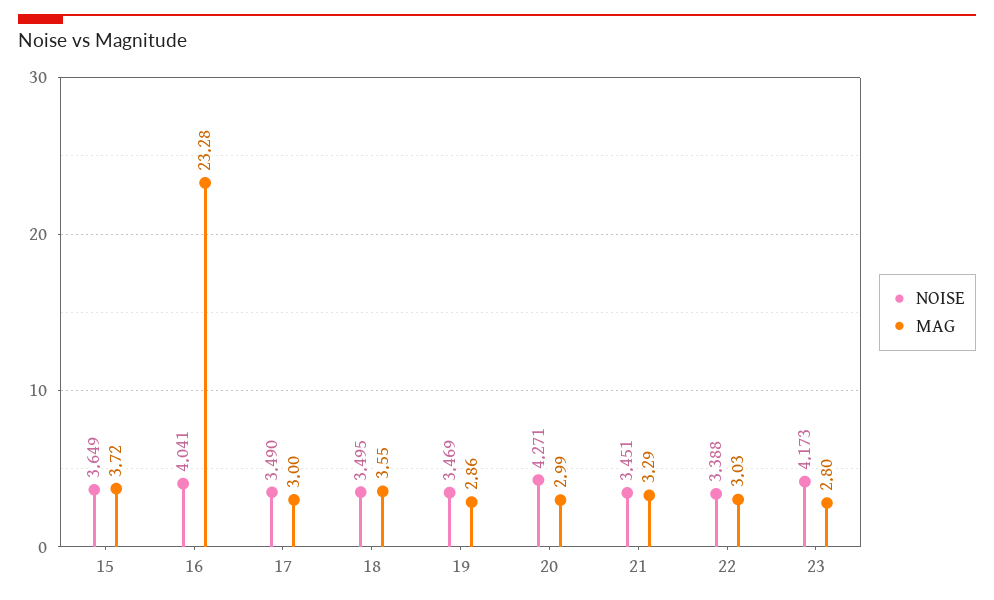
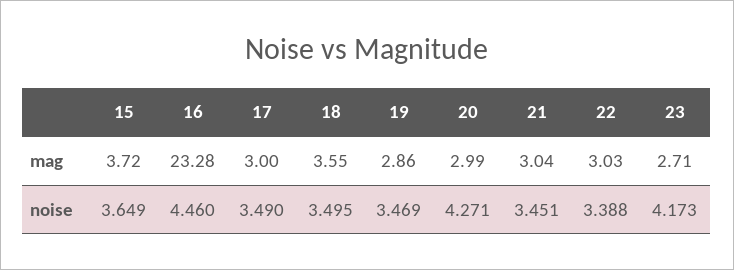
NOISE, 16: 4.041 -> 4.46
MAG, 21: 3.29 -> 3.04
MAG, 23: 2.8 -> 2.71

